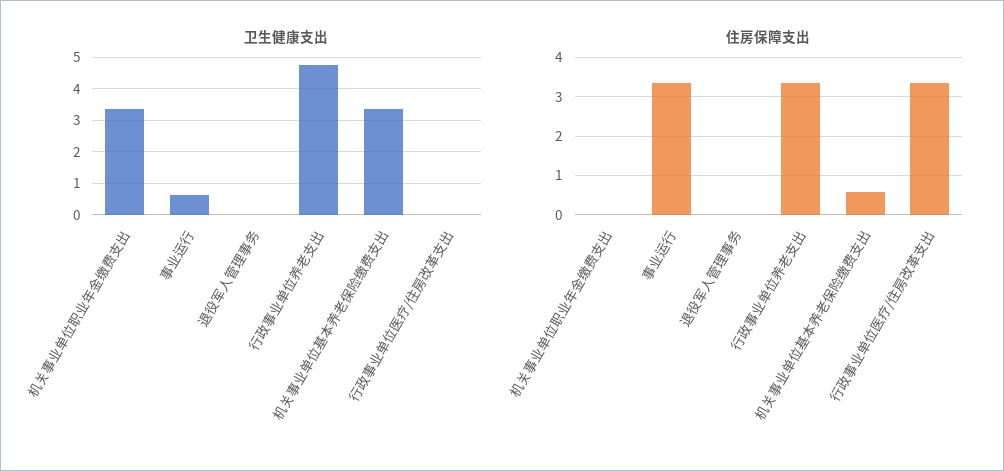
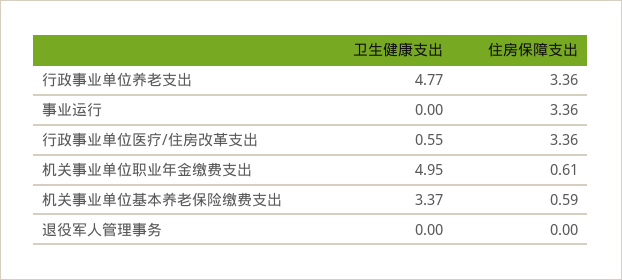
卫生健康支出, 机关事业单位职业年金缴费支出: 3.4 -> 4.95
卫生健康支出, 事业运行: 0.6 -> 0
卫生健康支出, 行政事业单位医疗/住房改革支出: 0 -> 0.55
住房保障支出, 机关事业单位职业年金缴费支出: 0 -> 0.61

